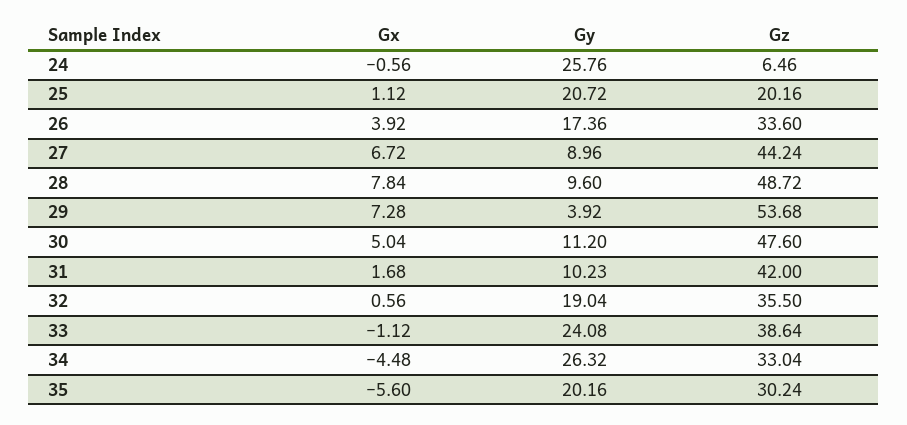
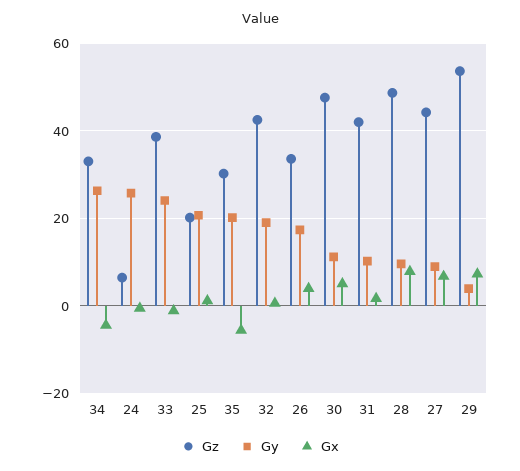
Gz, 32: 35.5 -> 42

